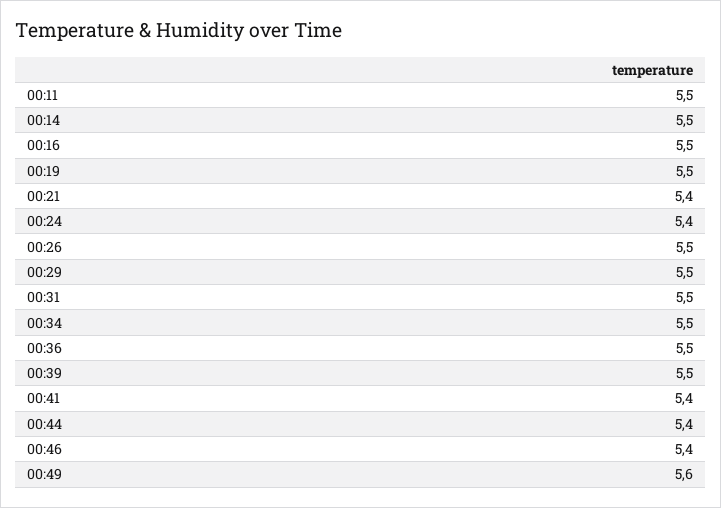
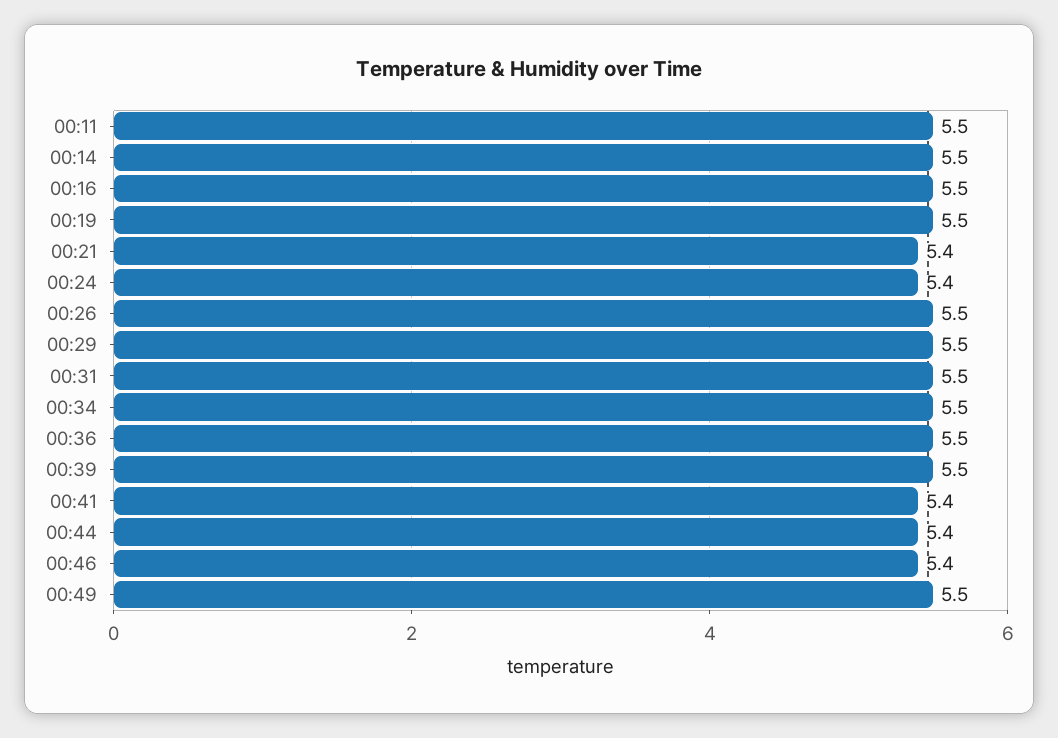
00:49: 5.6 -> 5.5

